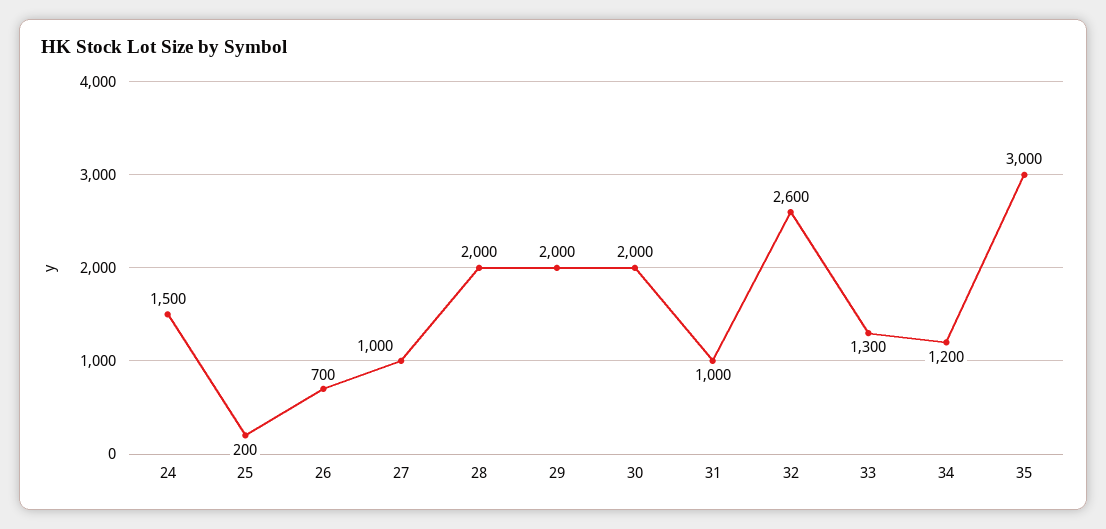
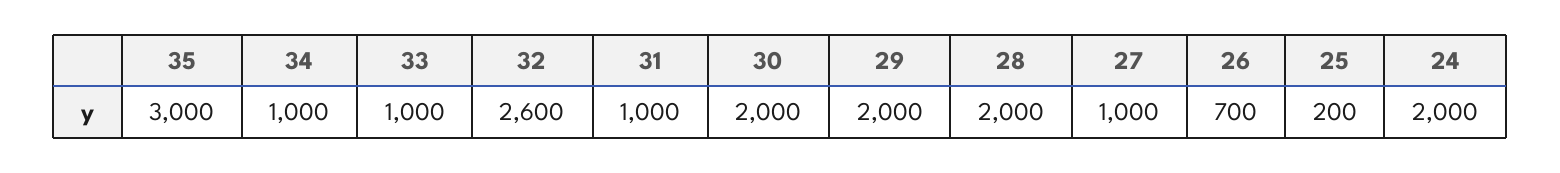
24: 1500 -> 2000
33: 1300 -> 1000
34: 1200 -> 1000

